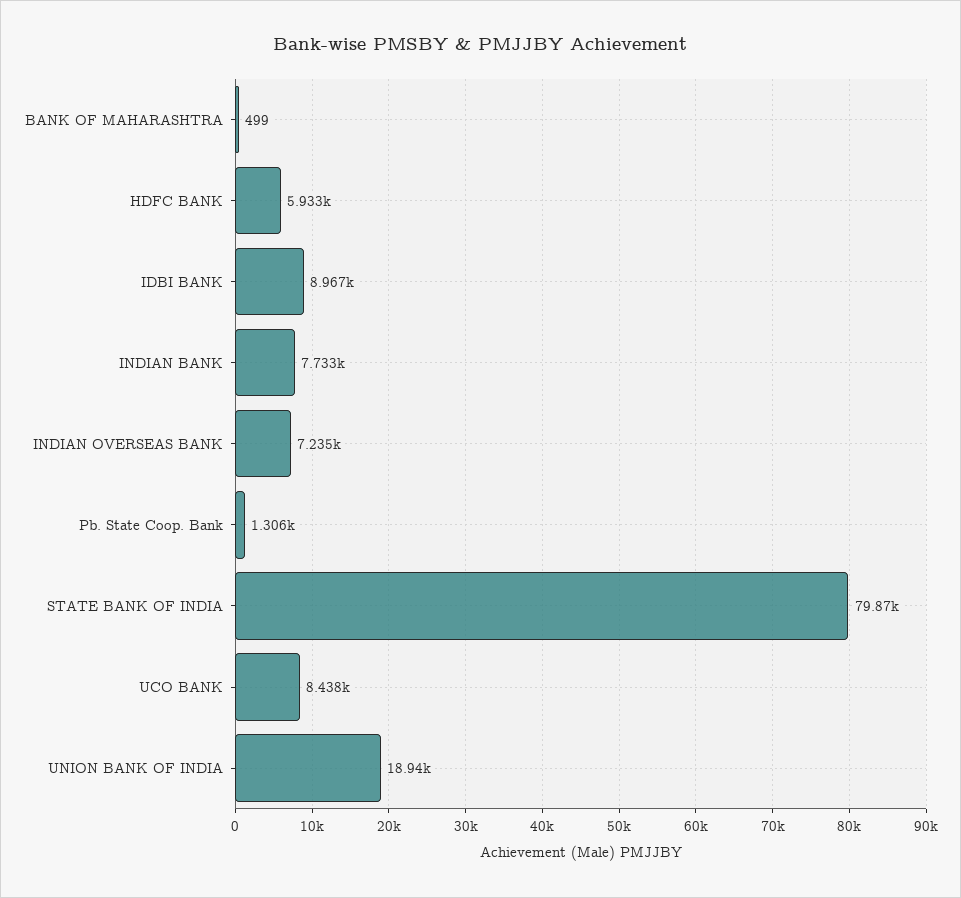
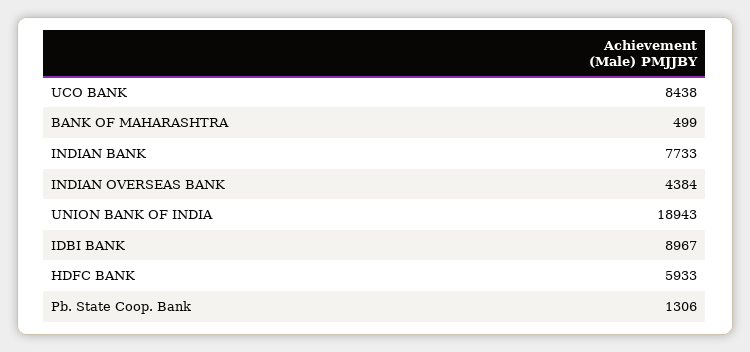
INDIAN OVERSEAS BANK: 7235 -> 4384
STATE BANK OF INDIA: 79870 -> none

